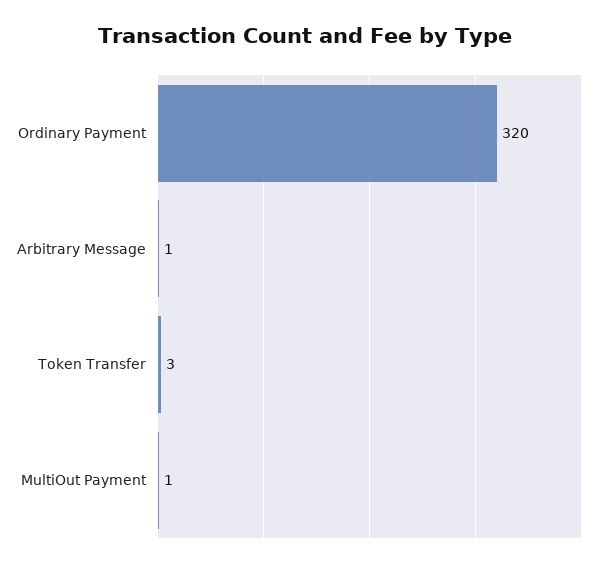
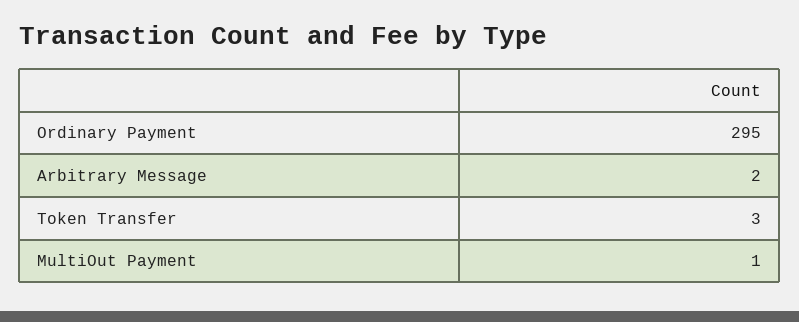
Ordinary Payment: 320 -> 295
Arbitrary Message: 1 -> 2

